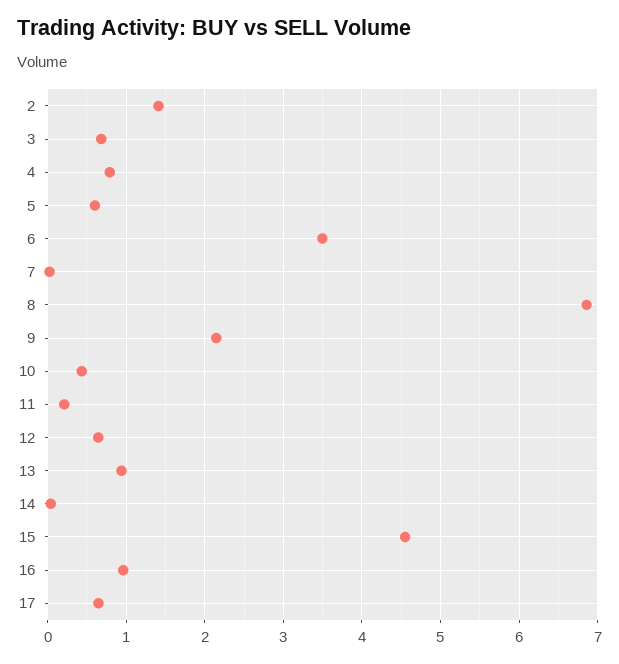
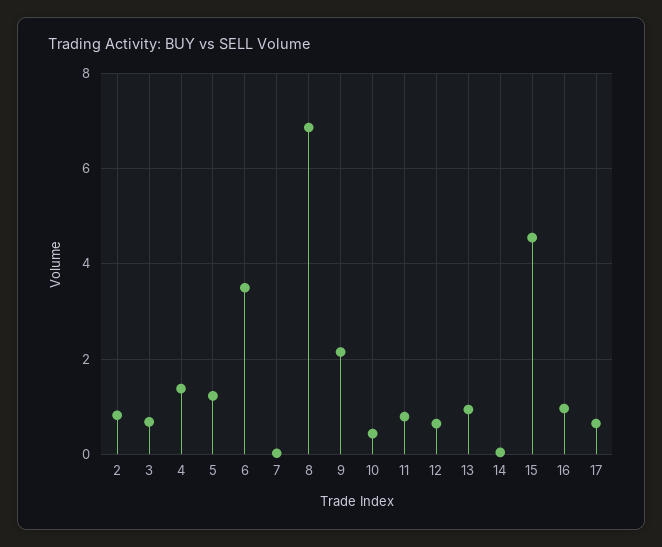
2: 1.4 -> 0.8
4: 0.8 -> 1.4
5: 0.6 -> 1.2
11: 0.2 -> 0.8

